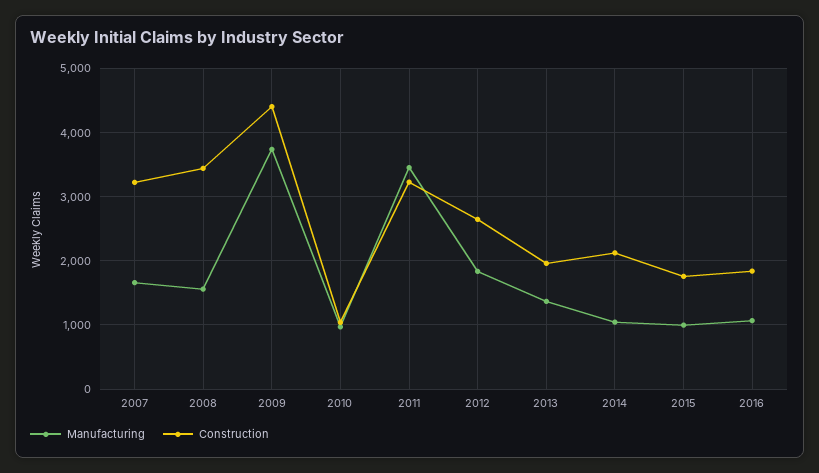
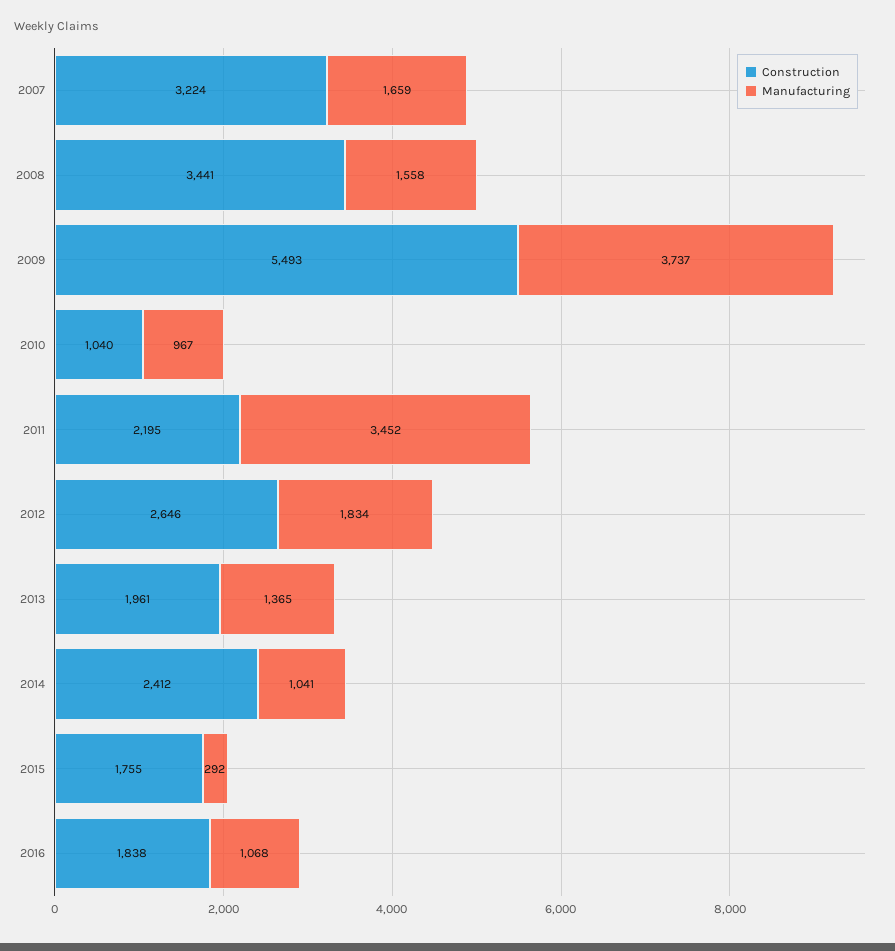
Construction, 2009: 4400 -> 5493
Construction, 2011: 3200 -> 2195
Construction, 2014: 2100 -> 2412
Manufacturing, 2015: 1000 -> 292

